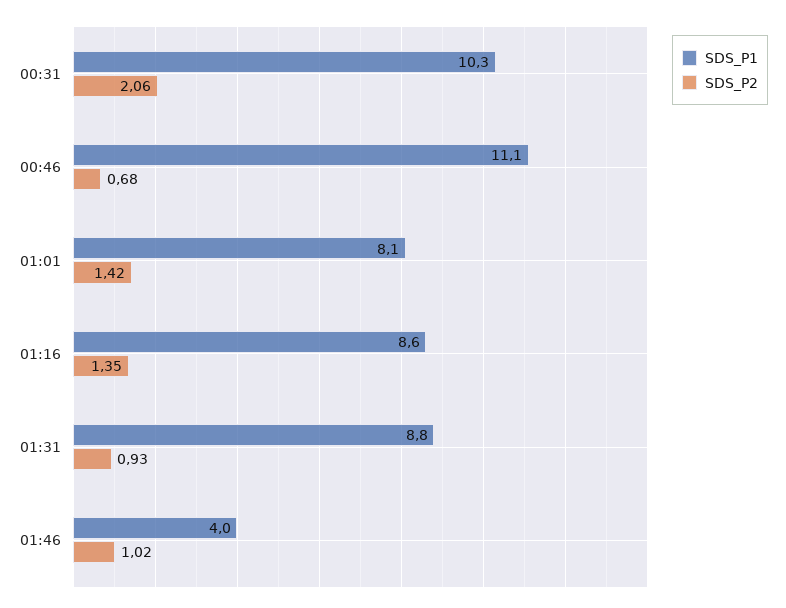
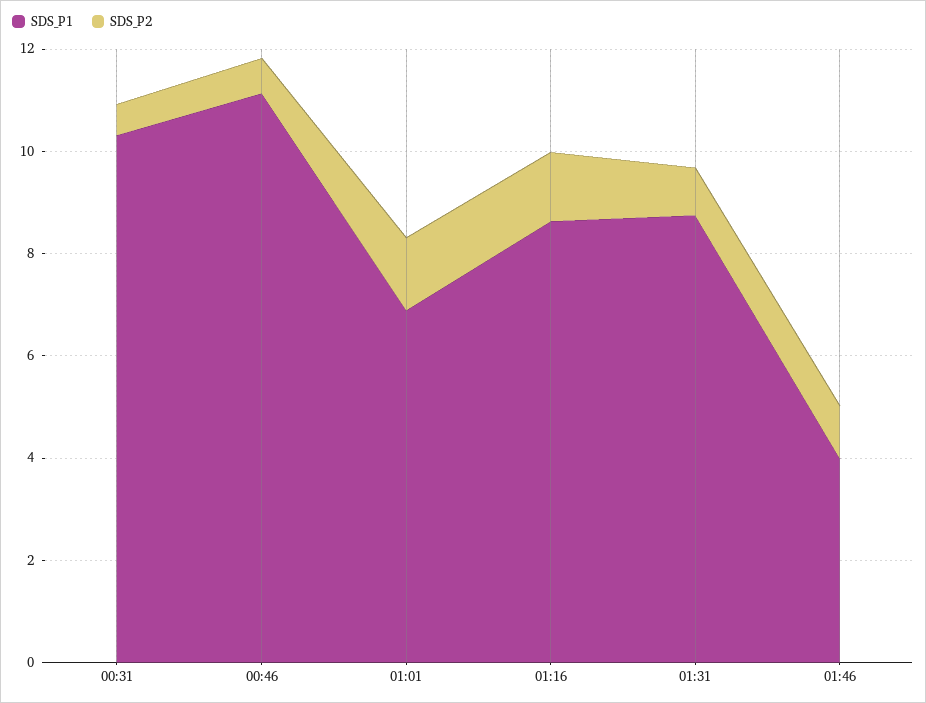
SDS_P2, 00:31: 2.06 -> 0.5
SDS_P1, 01:01: 8.1 -> 7

